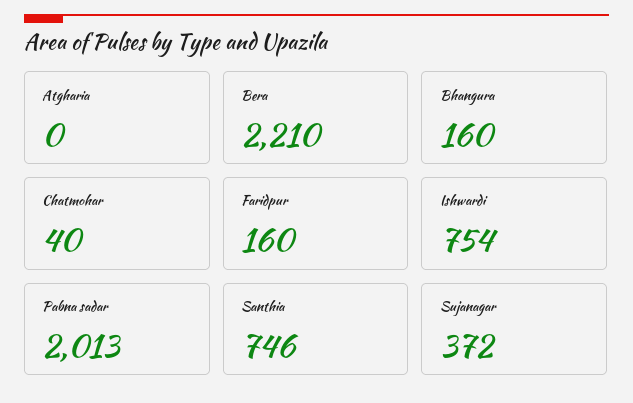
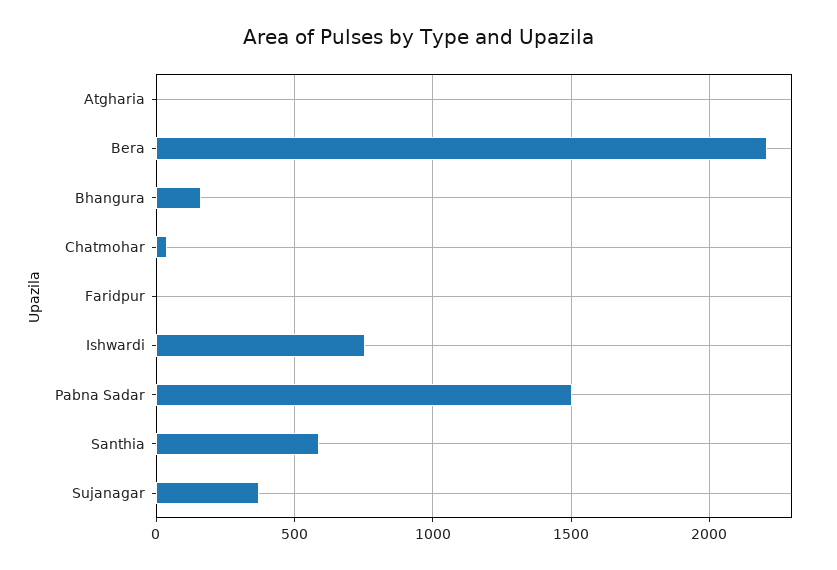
Faridpur: 160 -> 0
Pabna sadar: 2013 -> 1500
Santhia: 746 -> 600

